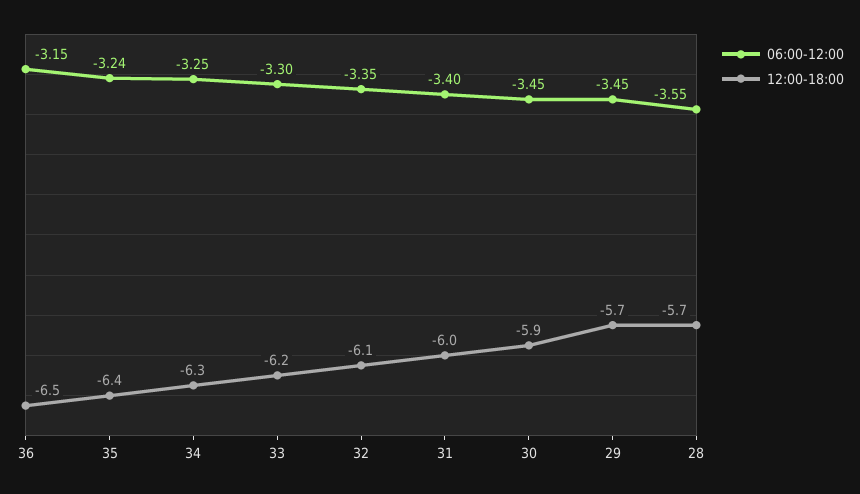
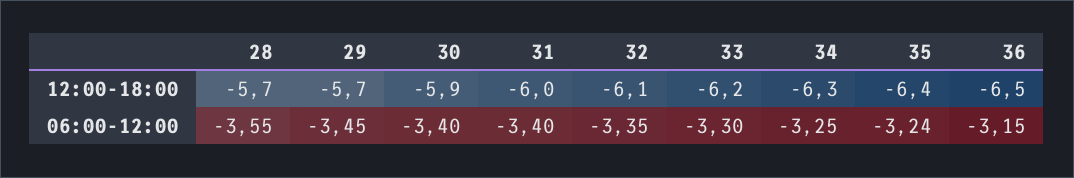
06:00-12:00, 30: -3.45 -> -3.4

